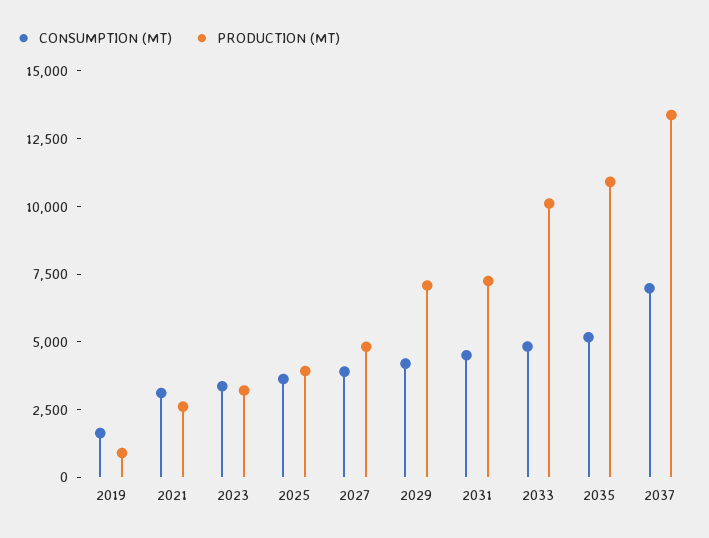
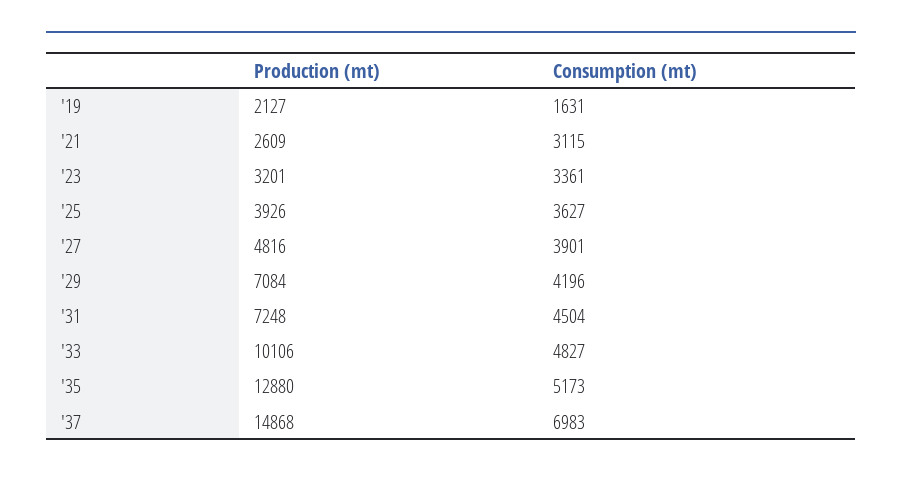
PRODUCTION (MT), 2019: 1000 -> 2127
PRODUCTION (MT), 2035: 11000 -> 12880
PRODUCTION (MT), 2037: 13500 -> 14868

